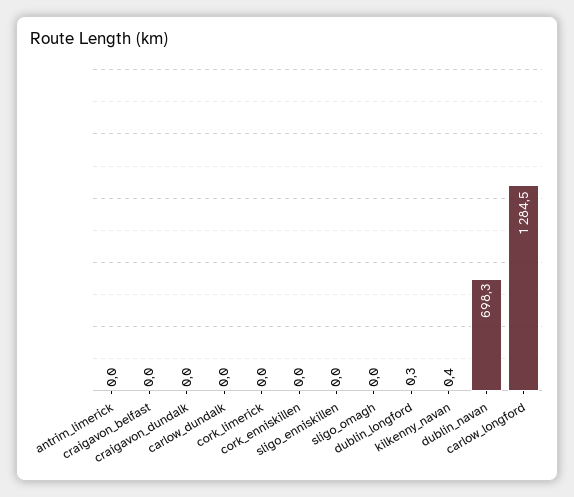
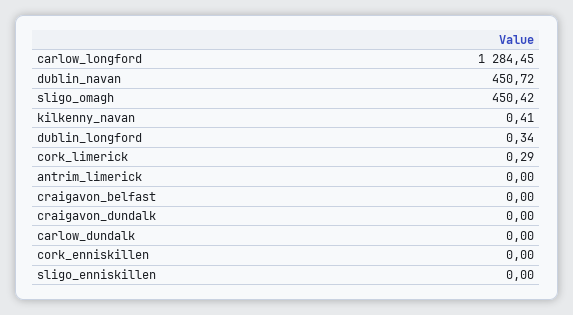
cork_limerick: 0 -> 0.29
sligo_omagh: 0 -> 450.42
dublin_navan: 698.3 -> 450.72

